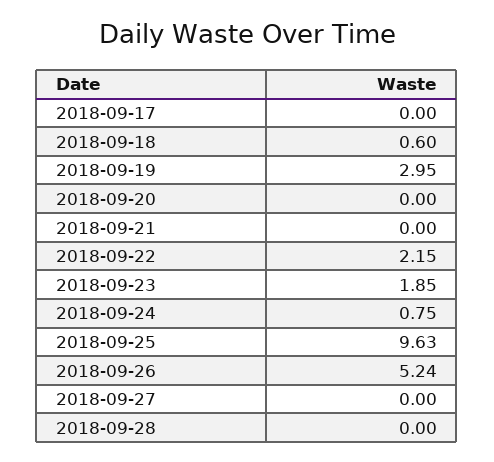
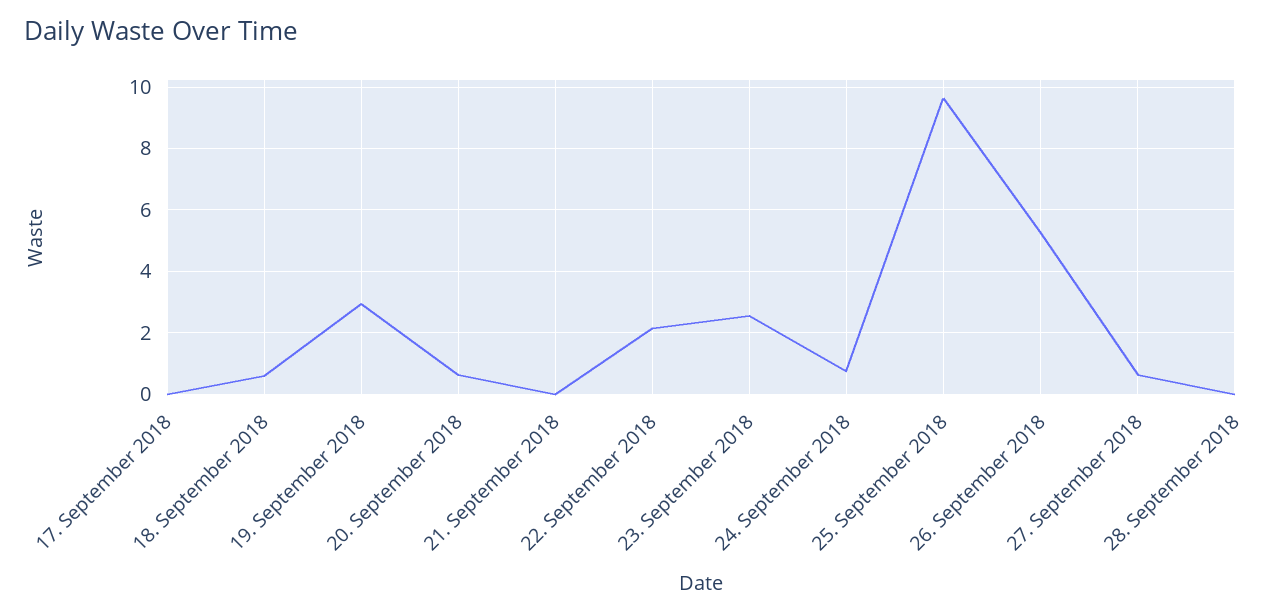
2018-09-20: 0 -> 0.6
2018-09-23: 1.85 -> 2.6
2018-09-27: 0 -> 0.6

